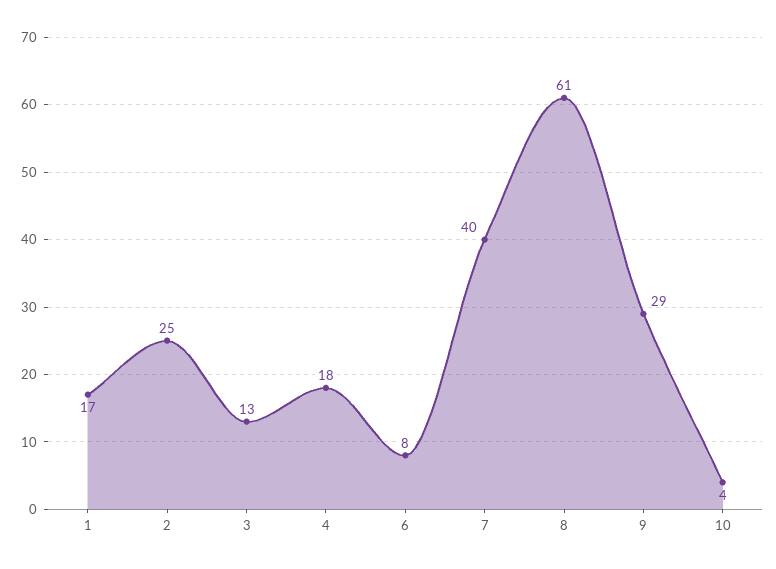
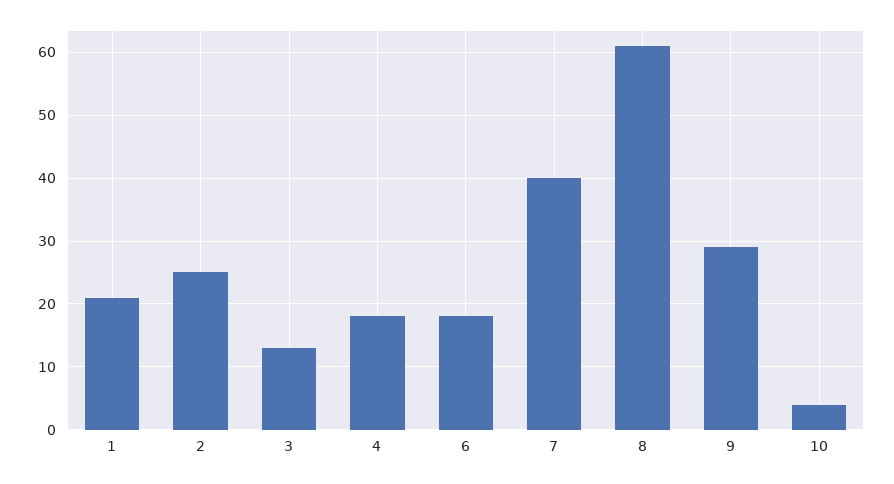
1: 17 -> 21
6: 8 -> 18

